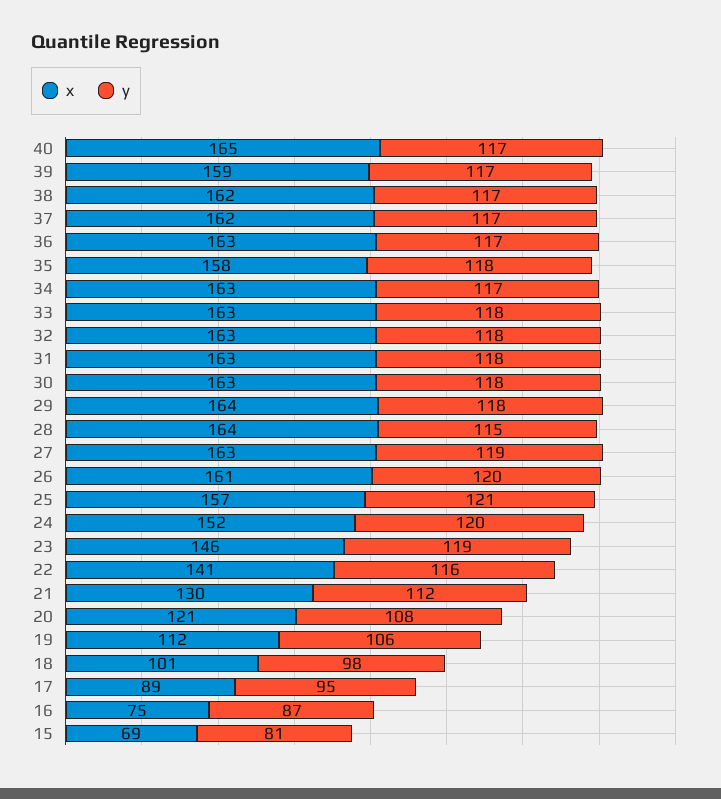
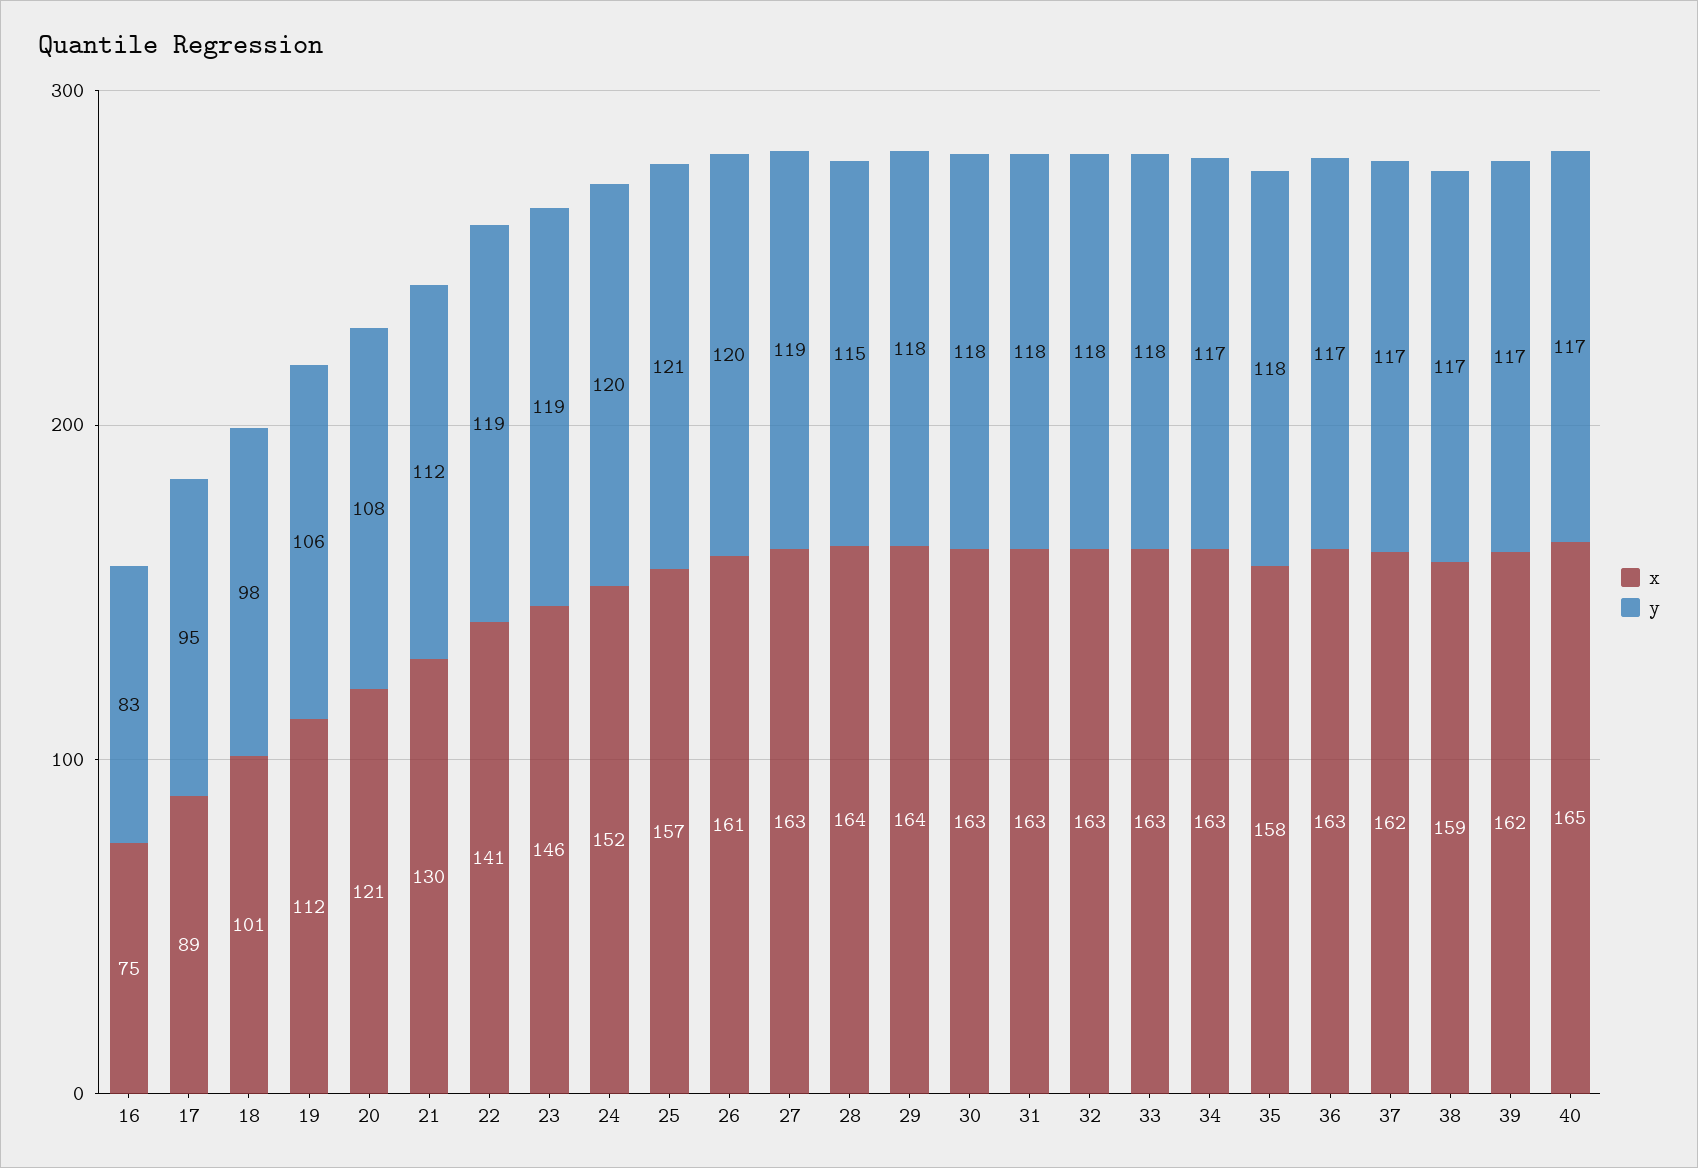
x, 39: 159 -> 162
x, 38: 162 -> 159
y, 22: 116 -> 119
y, 16: 87 -> 83
x, 15: 69 -> none
y, 15: 81 -> none

